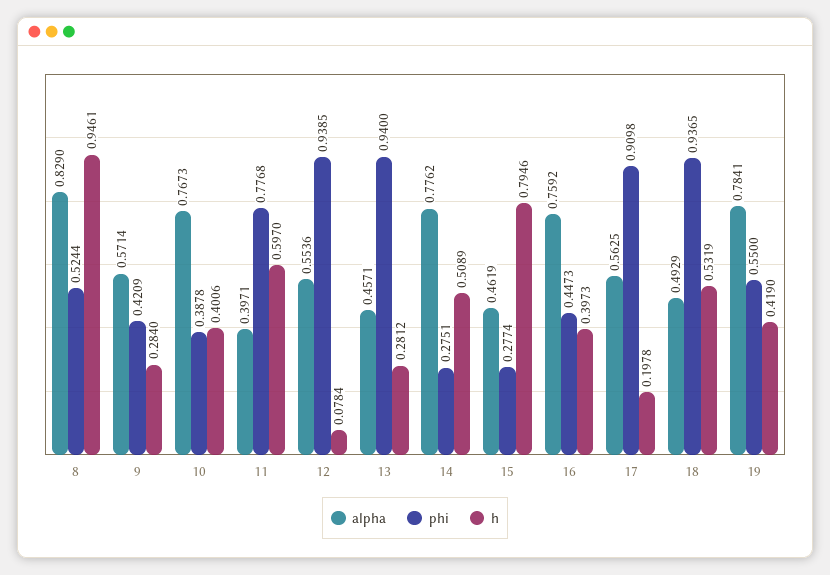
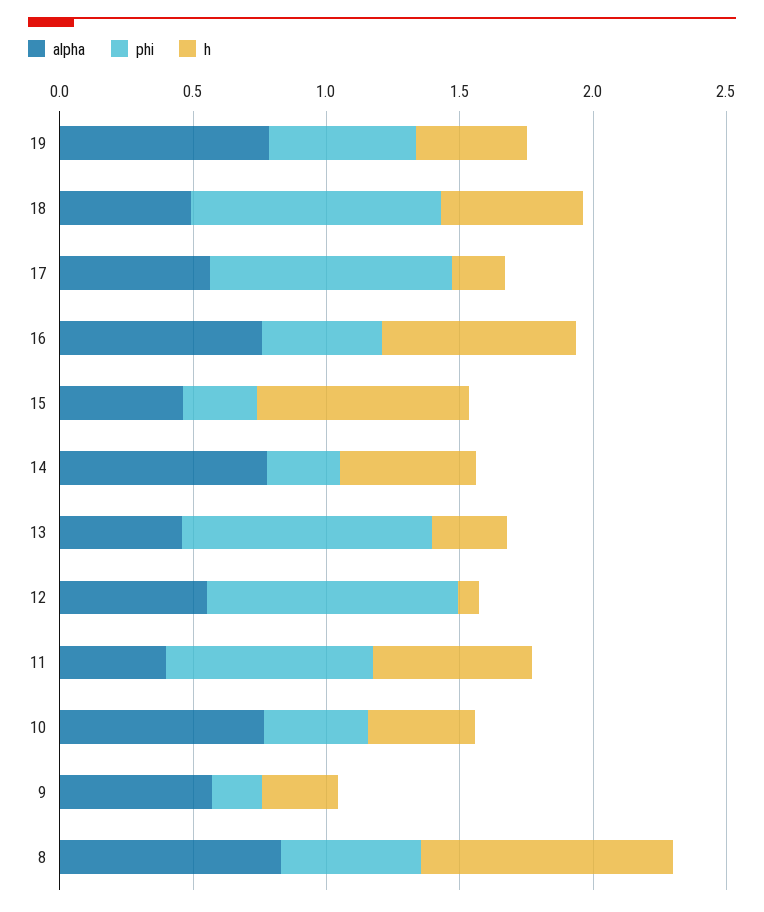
phi, 9: 0.4209 -> 0.2
h, 16: 0.3973 -> 0.7

